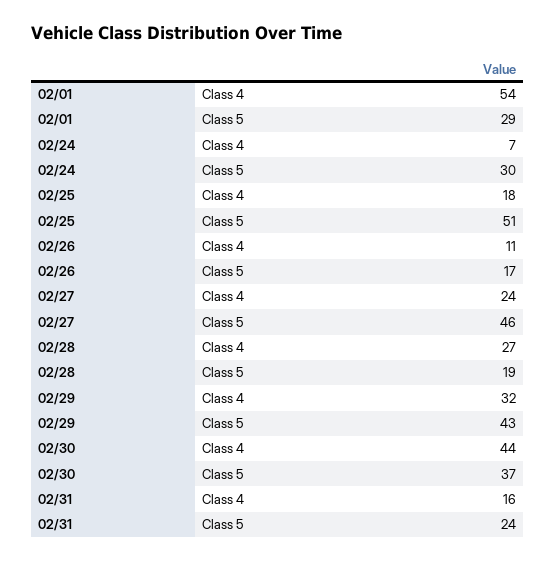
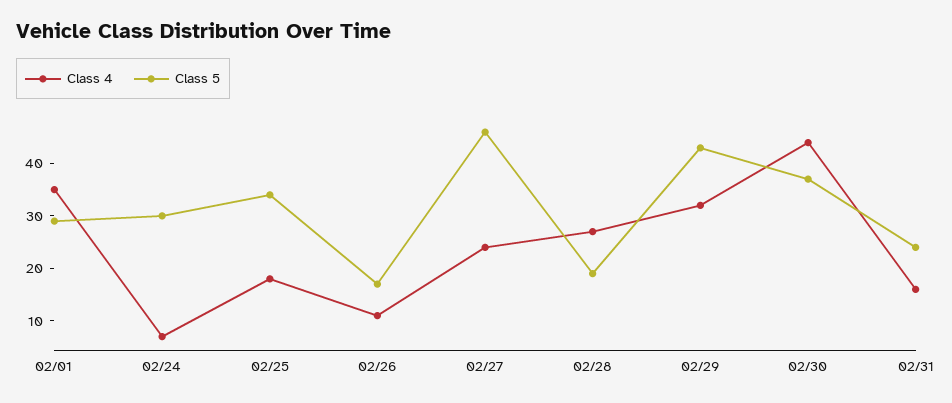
Class 4, 02/01: 54 -> 35
Class 5, 02/25: 51 -> 35

